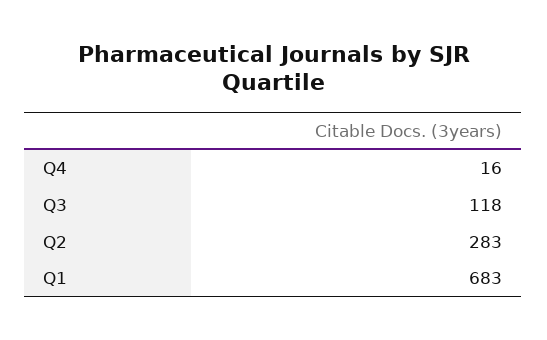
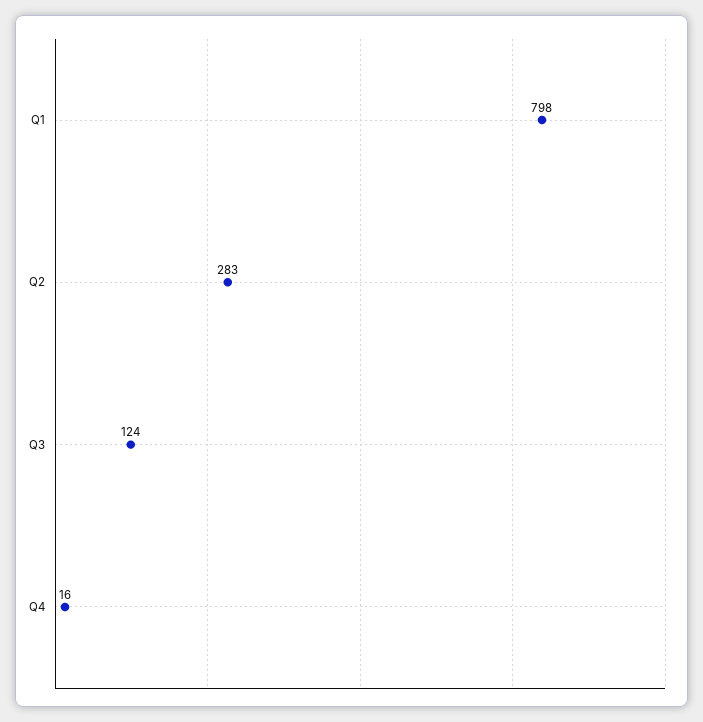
Q3: 118 -> 124
Q1: 683 -> 798

